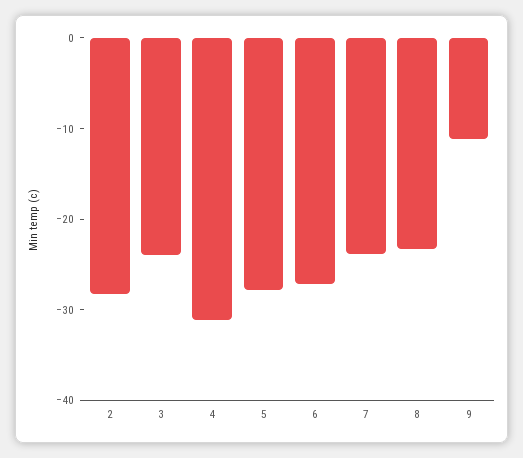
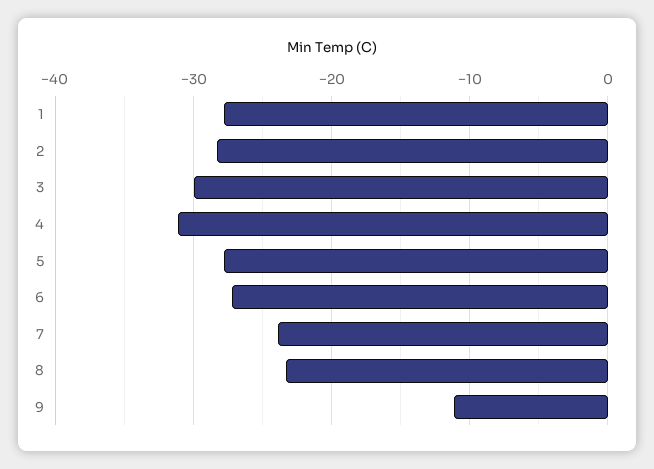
3: -24 -> -30
1: none -> -28

